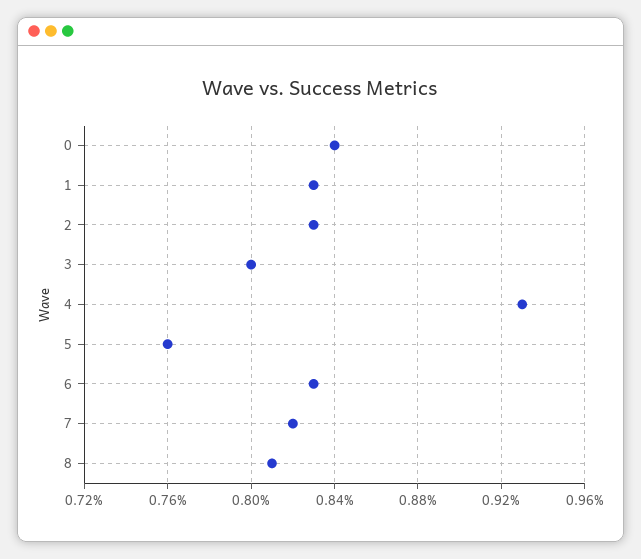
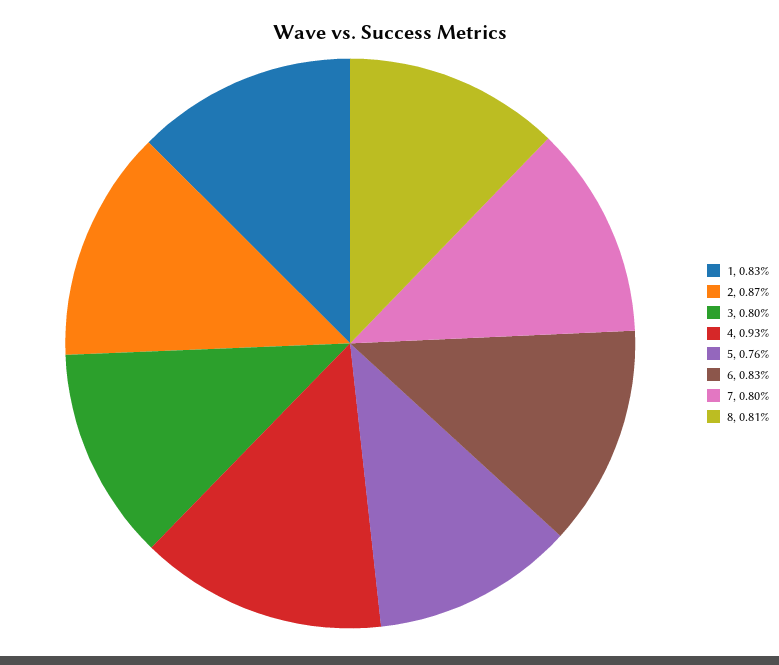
0: 0.84 -> none
2: 0.83 -> 0.87
7: 0.82 -> 0.8

